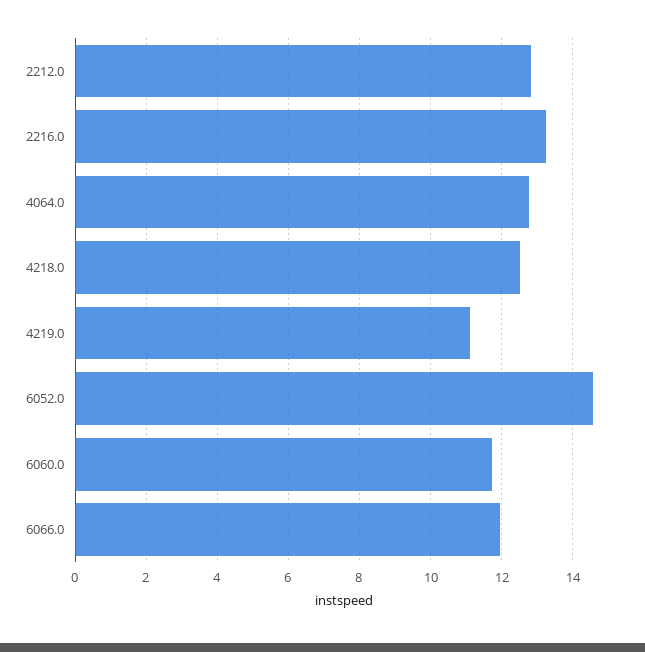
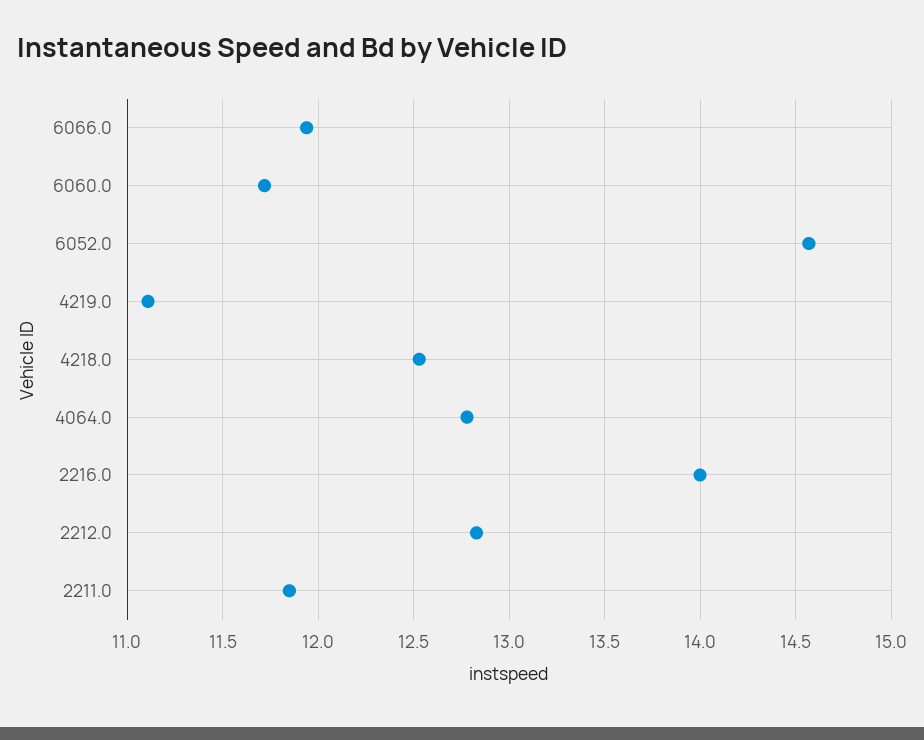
2216.0: 13.2 -> 14
2211.0: none -> 11.85

